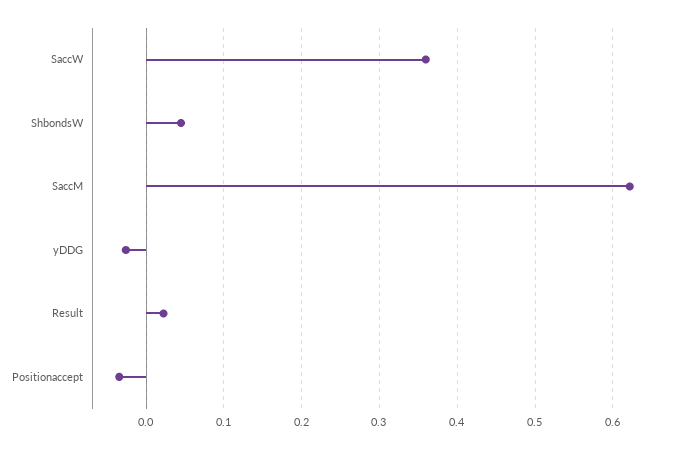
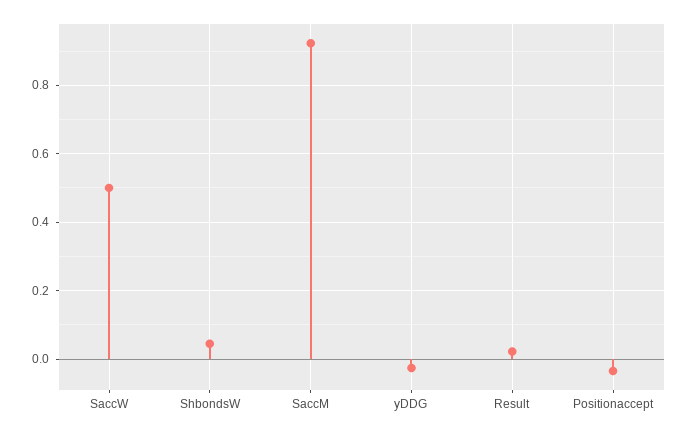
SaccW: 0.36 -> 0.5
SaccM: 0.62 -> 0.92

